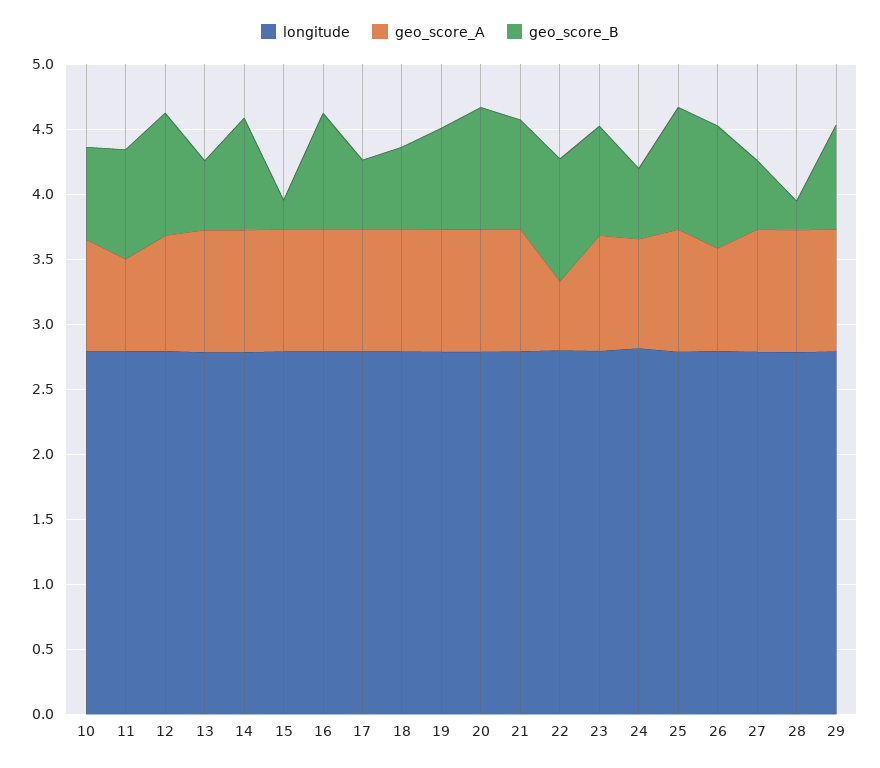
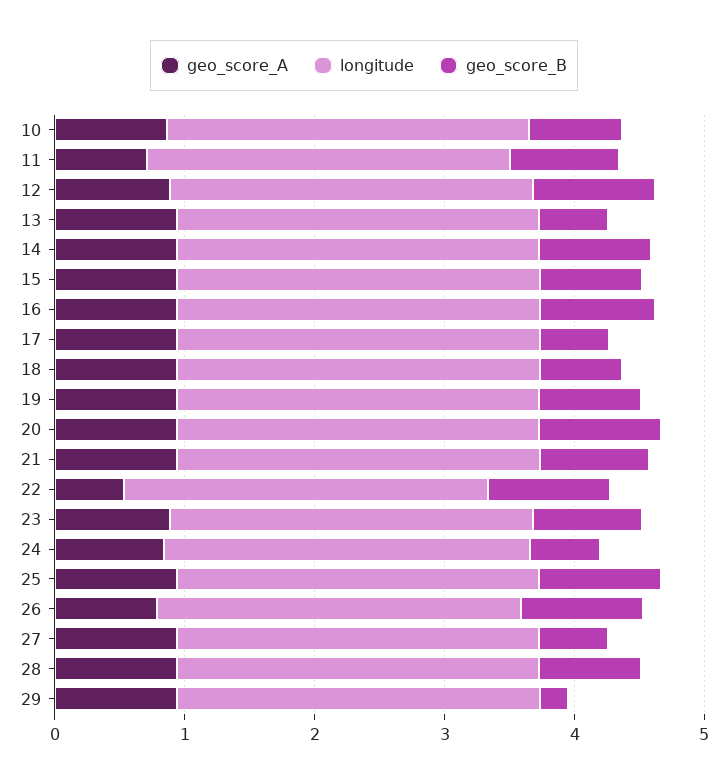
geo_score_B, 15: 0.2 -> 0.8
geo_score_B, 28: 0.2 -> 0.8
geo_score_B, 29: 0.8 -> 0.2

